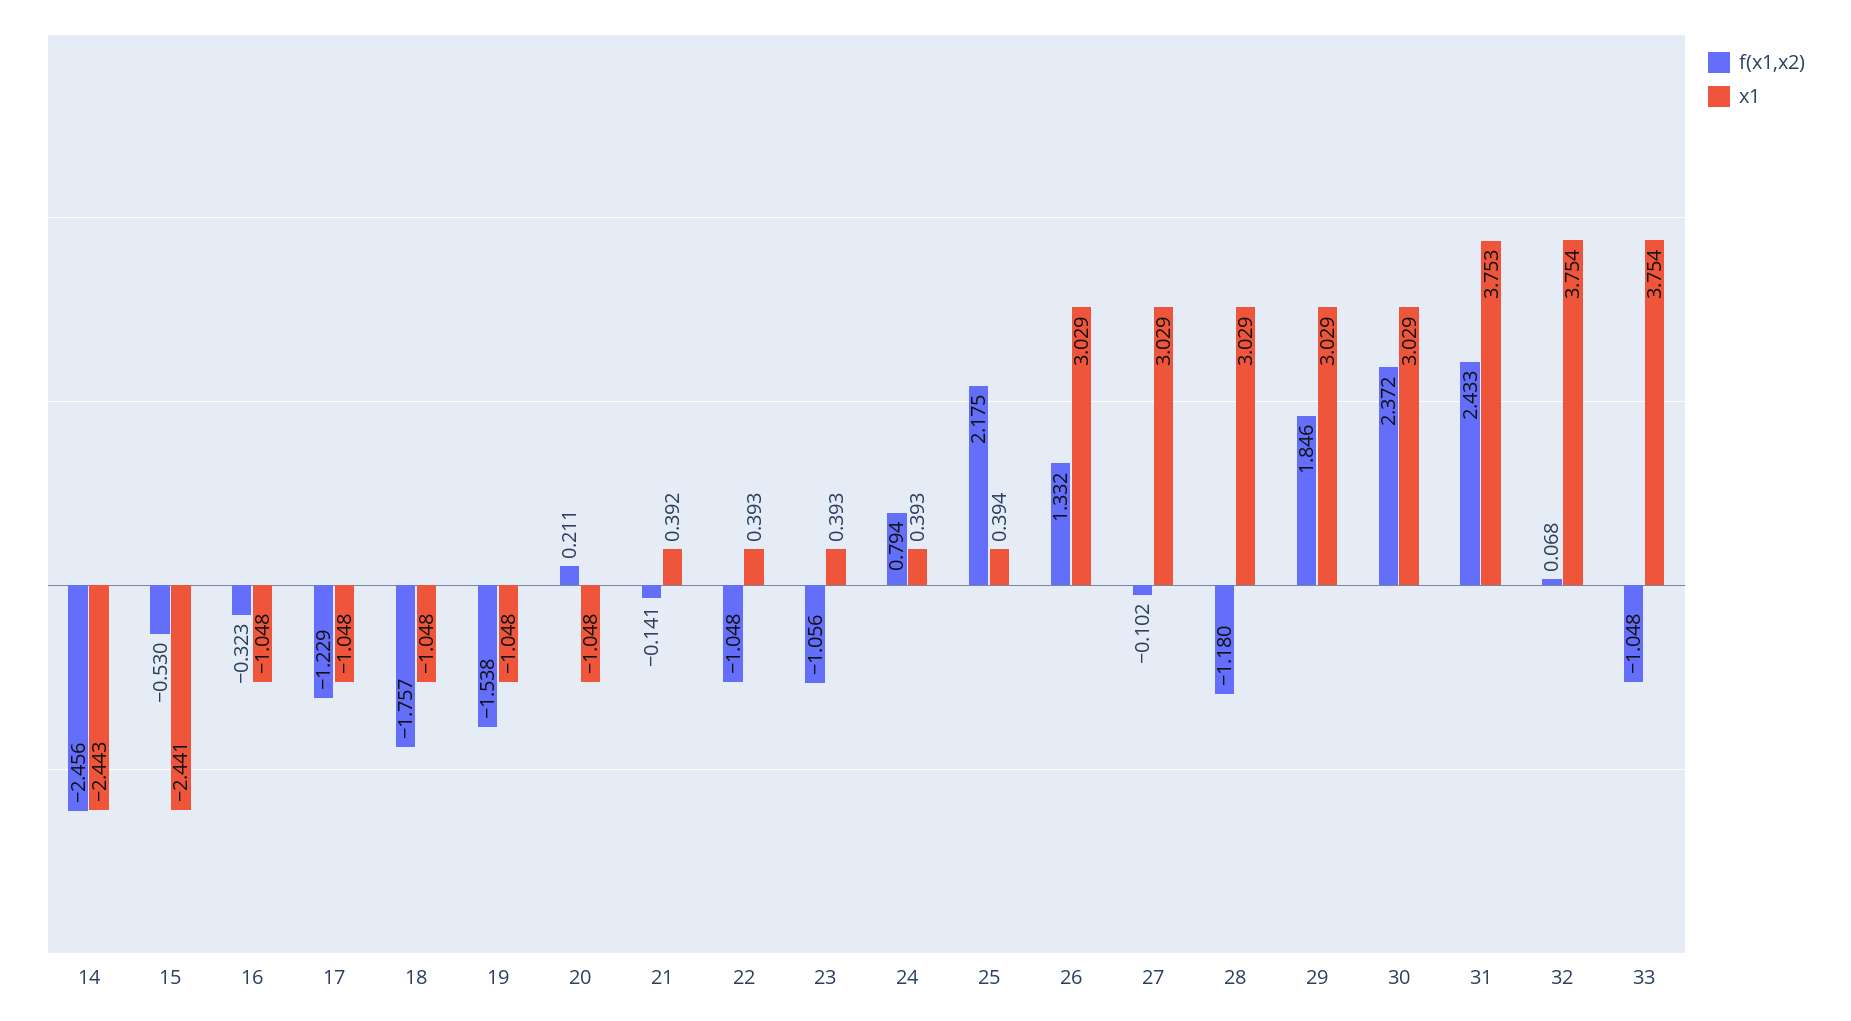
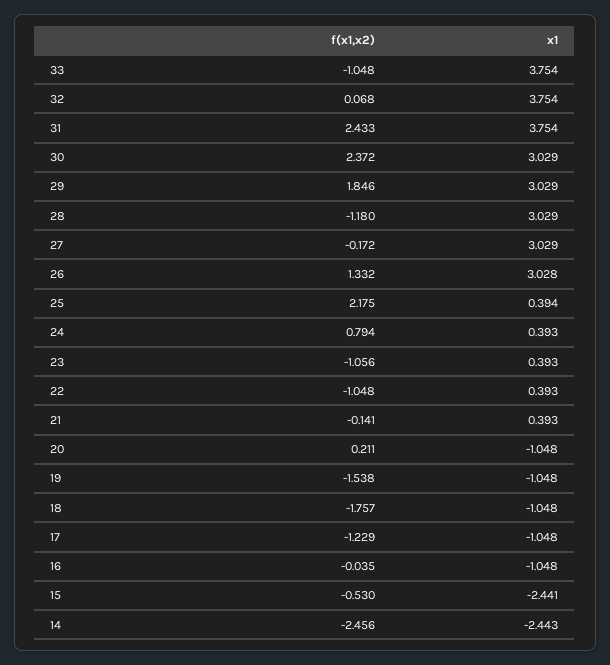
f(x1,x2), 16: -0.323 -> -0.035
x1, 21: 0.392 -> 0.393
x1, 26: 3.029 -> 3.028
f(x1,x2), 27: -0.102 -> -0.172
x1, 31: 3.753 -> 3.754

